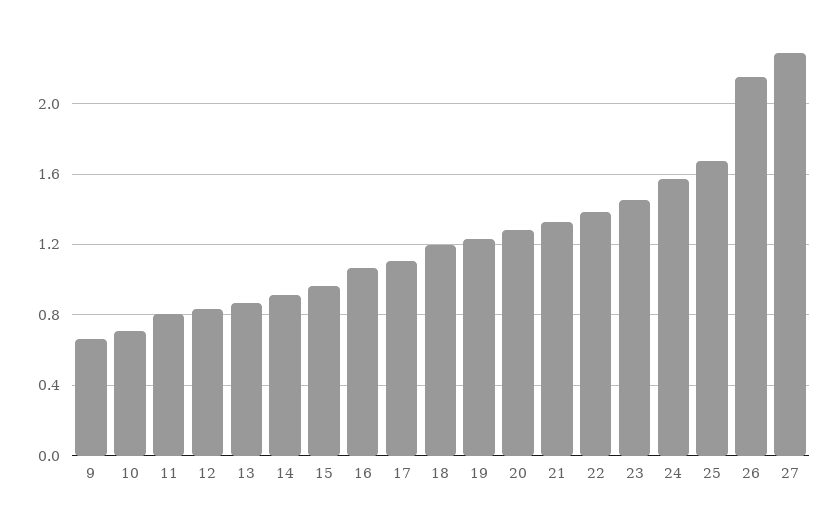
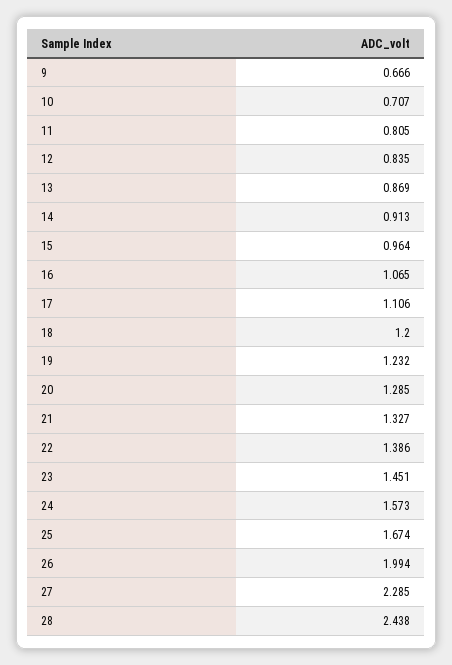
26: 2.15 -> 1.994
28: none -> 2.438

